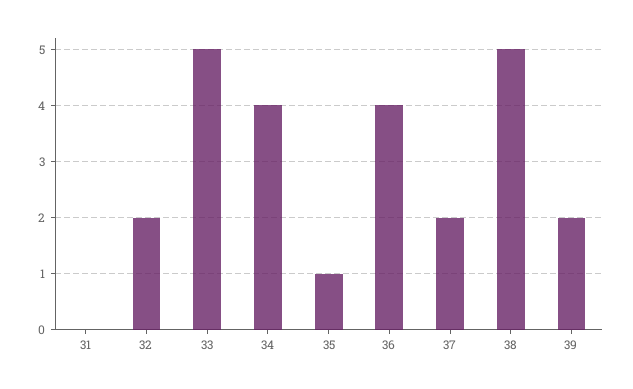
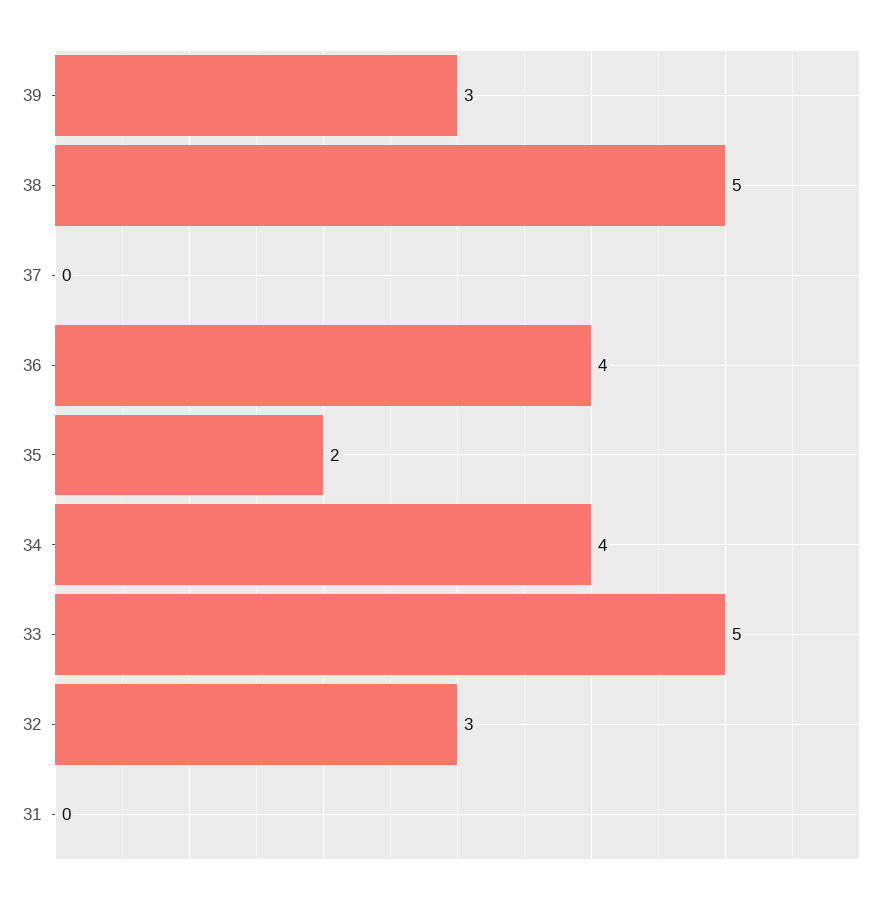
32: 2 -> 3
35: 1 -> 2
37: 2 -> 0
39: 2 -> 3

